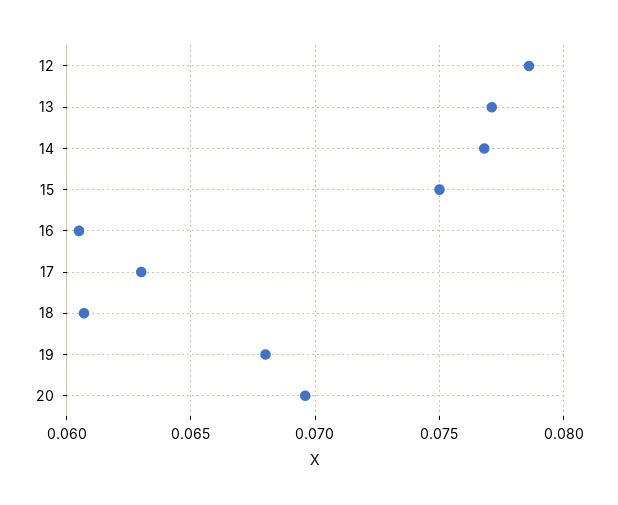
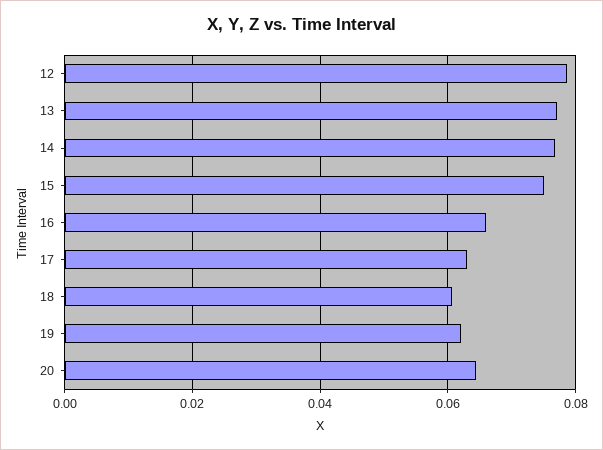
16: 0.0605 -> 0.066
19: 0.068 -> 0.062
20: 0.0695 -> 0.064

